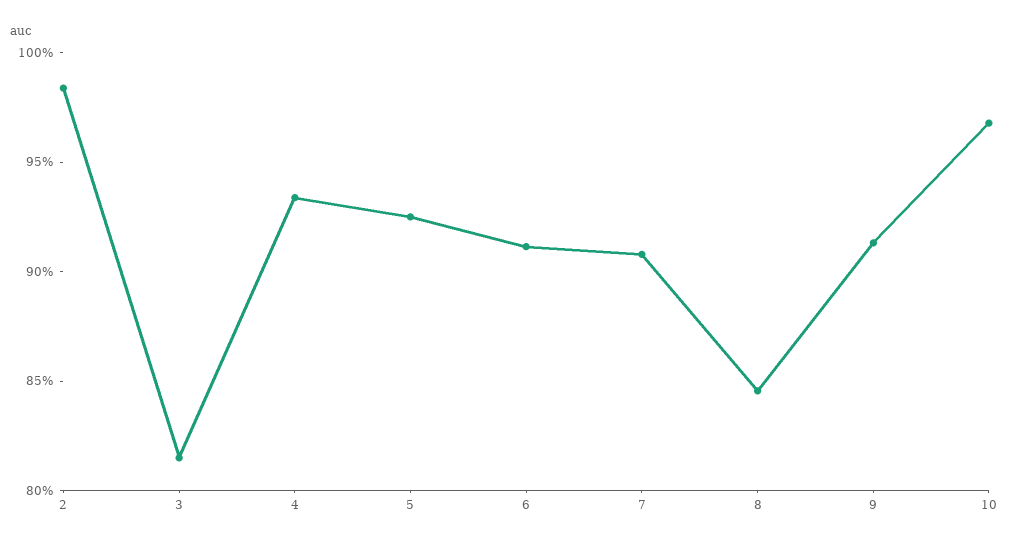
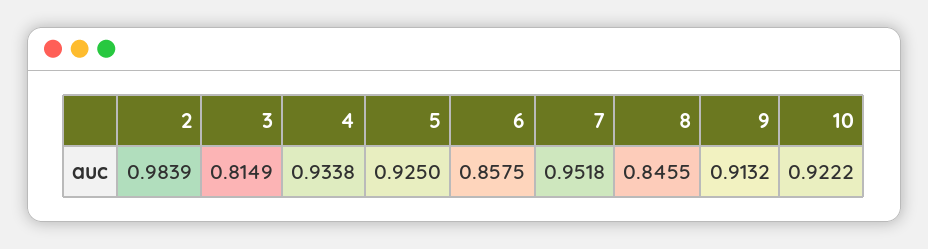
6: 0.91 -> 0.8575
7: 0.91 -> 0.9518
10: 0.97 -> 0.9222

